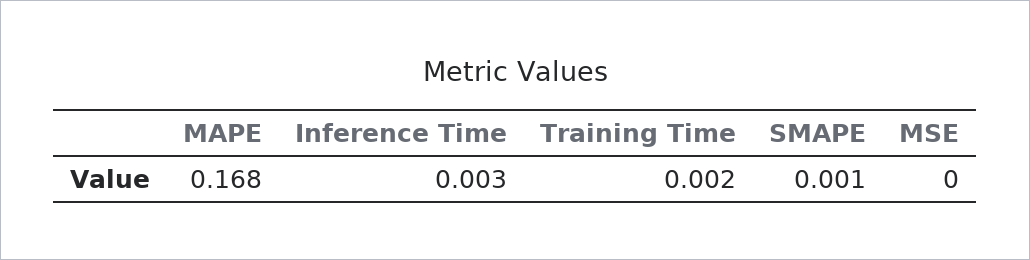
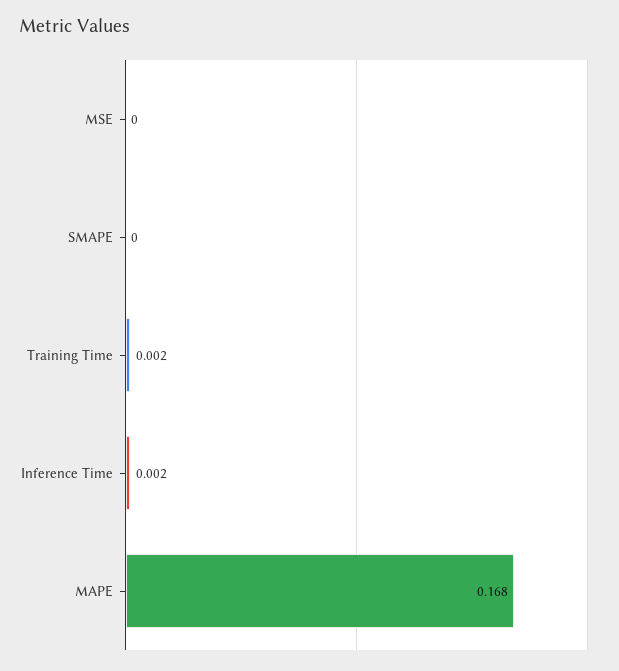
Inference Time: 0.003 -> 0.002
SMAPE: 0.001 -> 0

